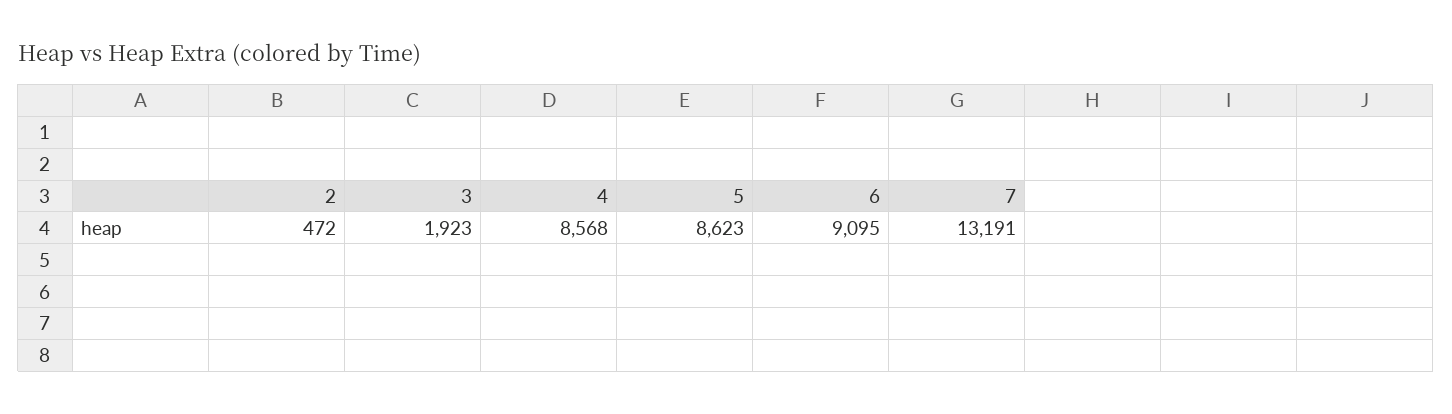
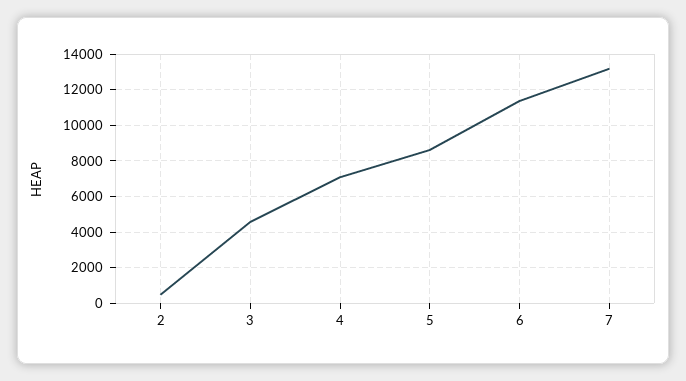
3: 1923 -> 4500
4: 8568 -> 7000
6: 9095 -> 11500

